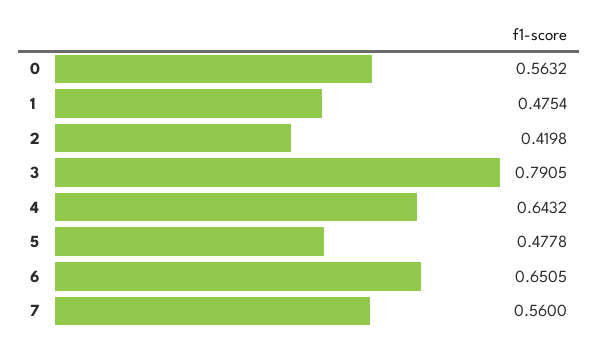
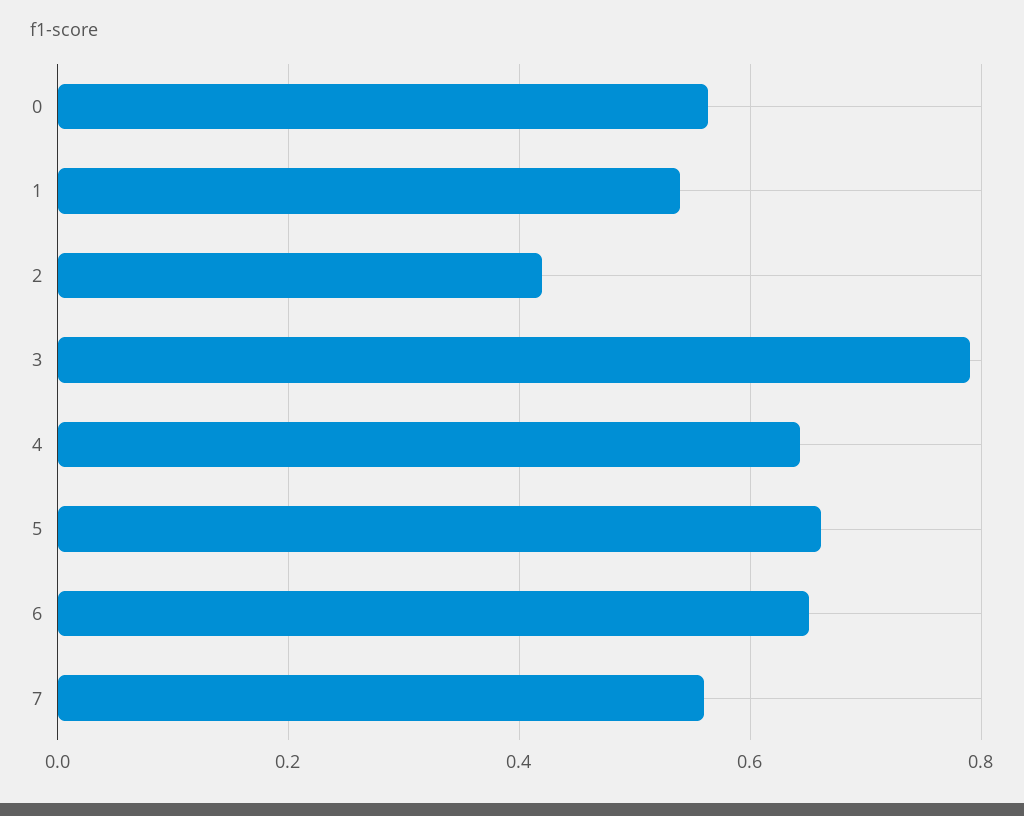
1: 0.4754 -> 0.54
5: 0.4778 -> 0.66

